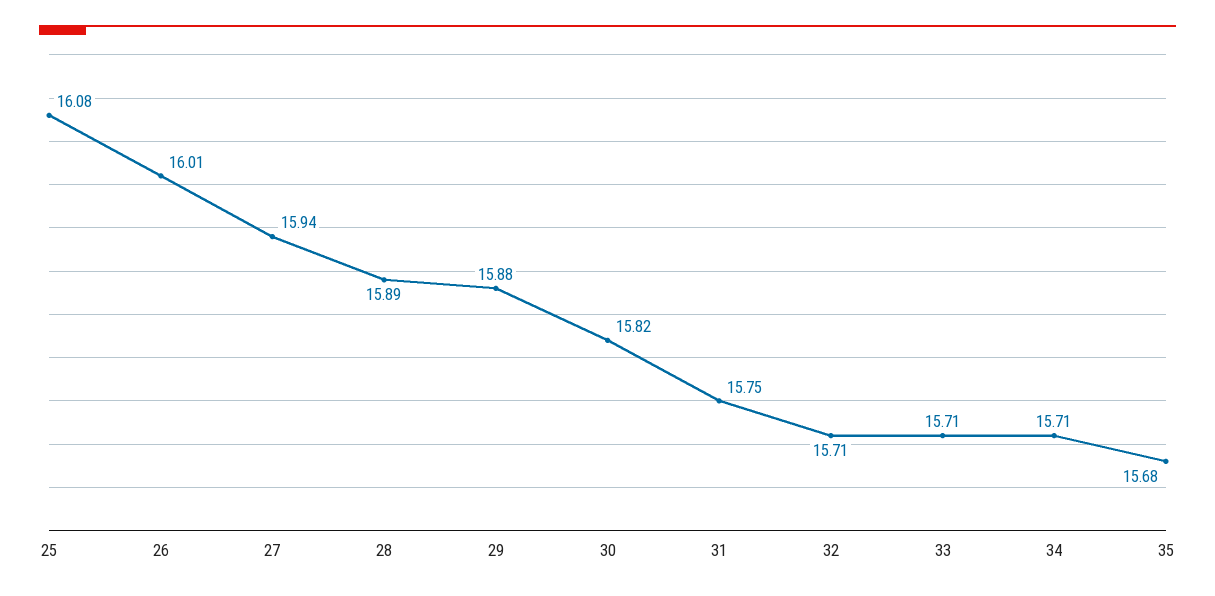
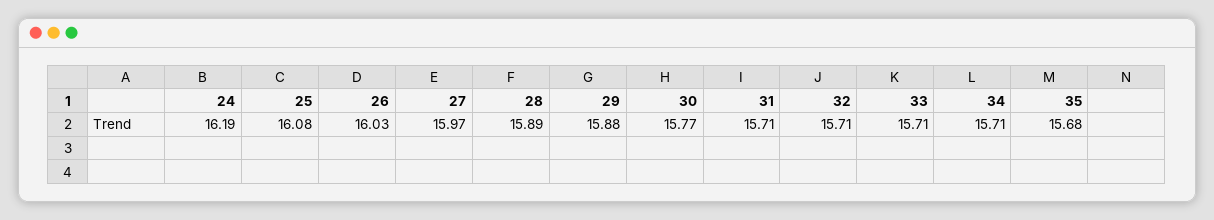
26: 16.01 -> 16.03
27: 15.94 -> 15.97
30: 15.82 -> 15.77
31: 15.75 -> 15.71
24: none -> 16.19

